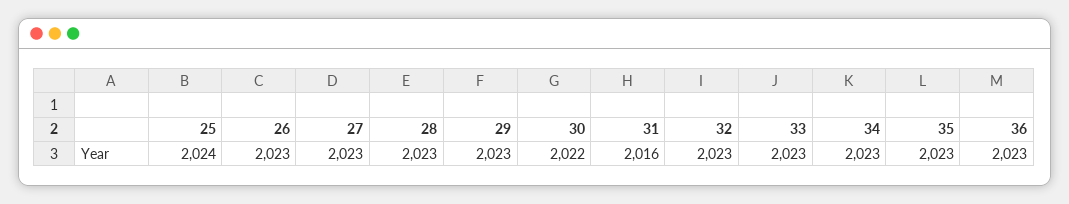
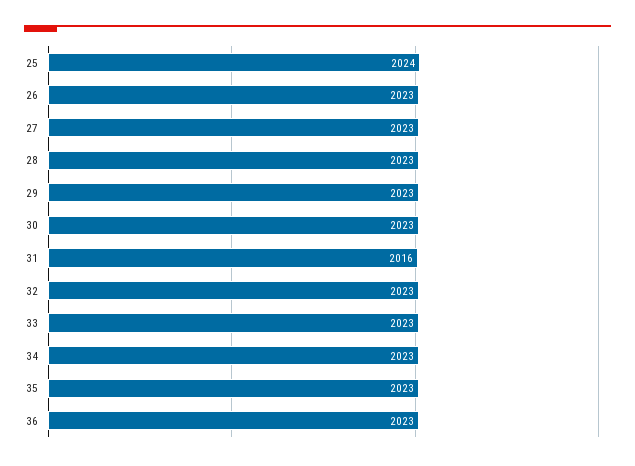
30: 2022 -> 2023

